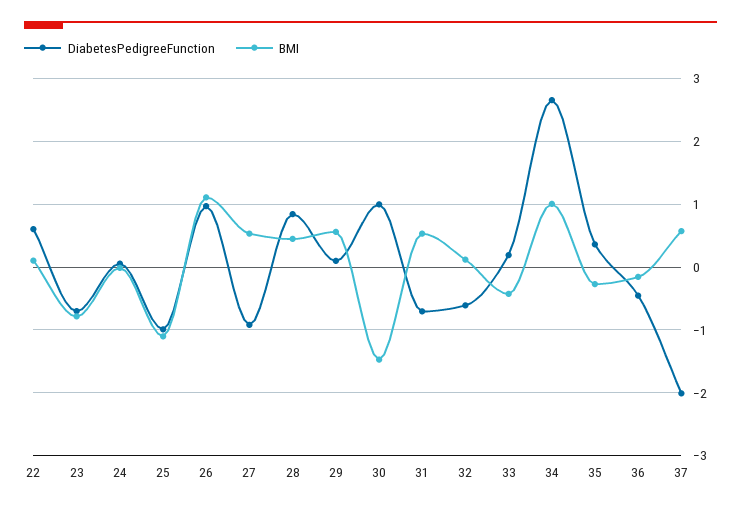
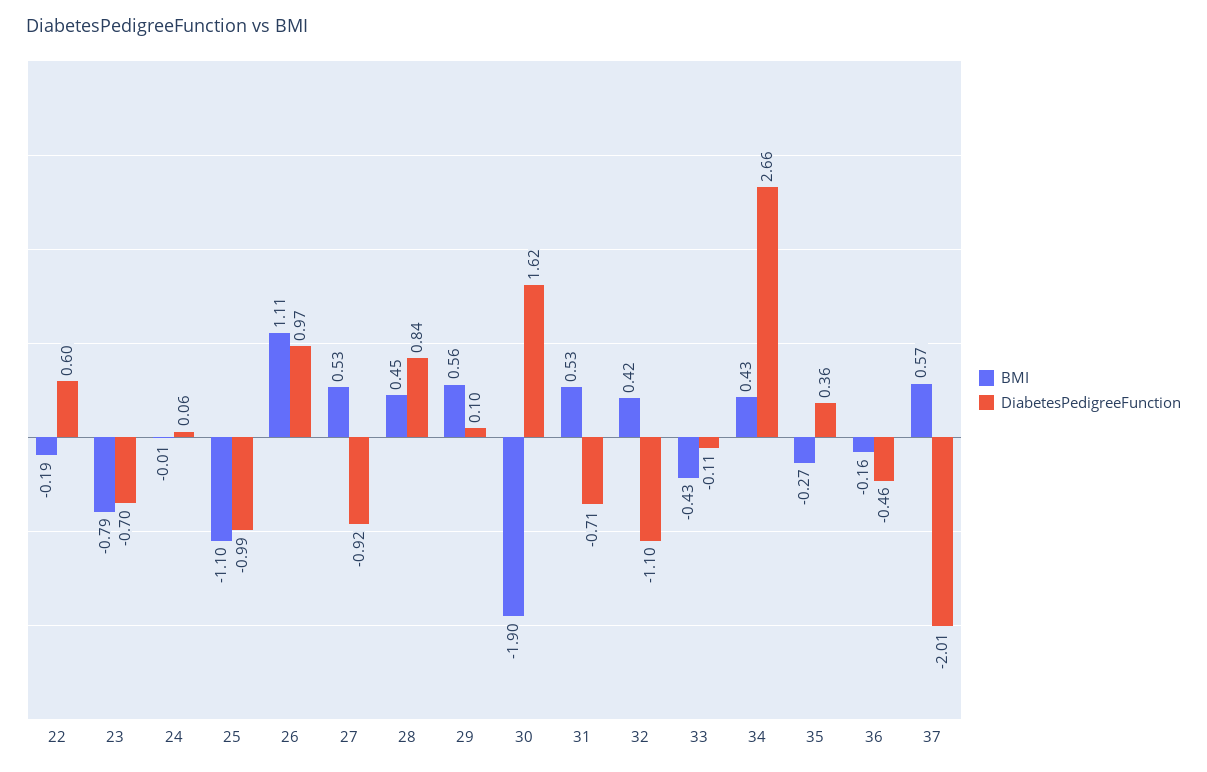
BMI, 22: 0.1 -> -0.19
DiabetesPedigreeFunction, 30: 1 -> 1.62
BMI, 30: -1.5 -> -1.9
DiabetesPedigreeFunction, 32: -0.6 -> -1.1
BMI, 32: 0.1 -> 0.42
DiabetesPedigreeFunction, 33: 0.2 -> -0.11
BMI, 34: 1 -> 0.43

